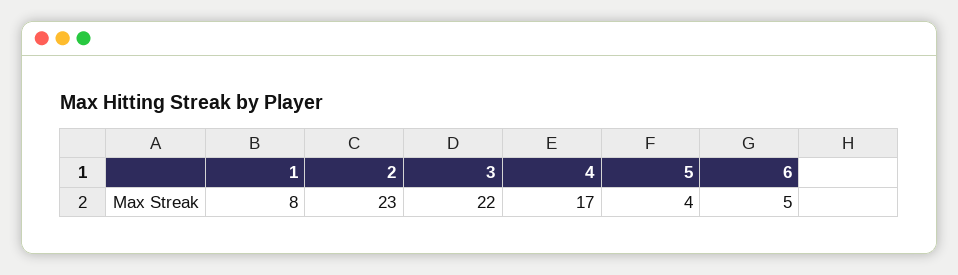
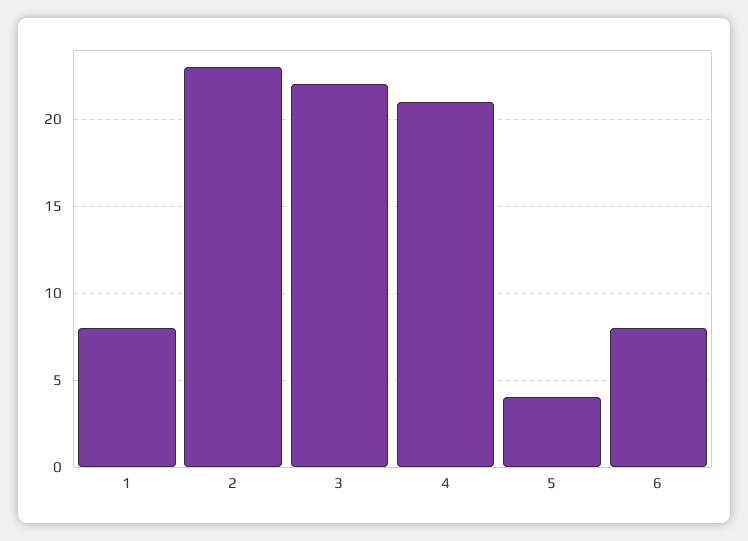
4: 17 -> 21
6: 5 -> 8

